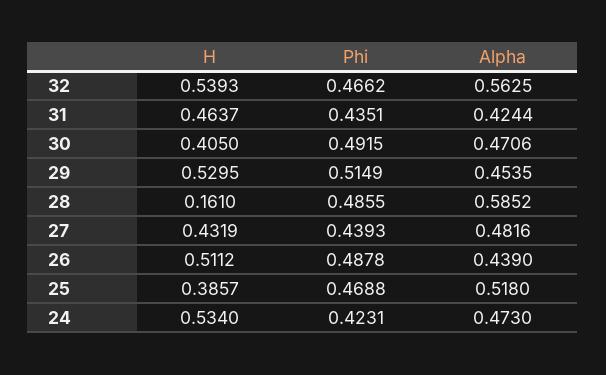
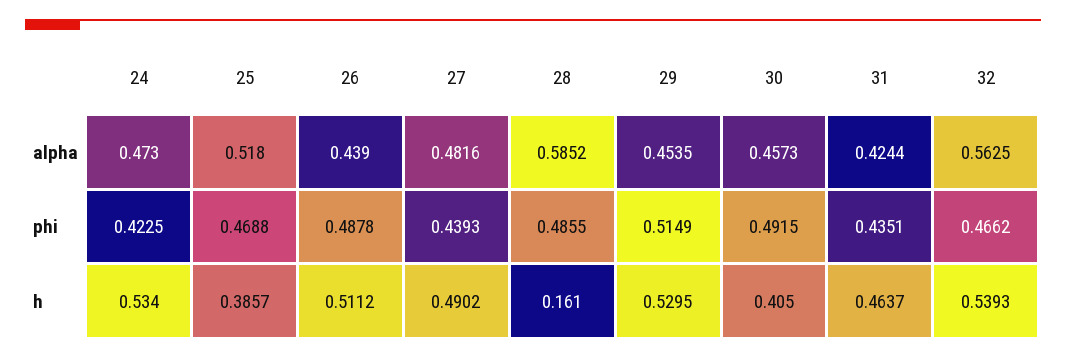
Alpha, 30: 0.4706 -> 0.4573
H, 27: 0.4319 -> 0.4902
Phi, 24: 0.4231 -> 0.4225

